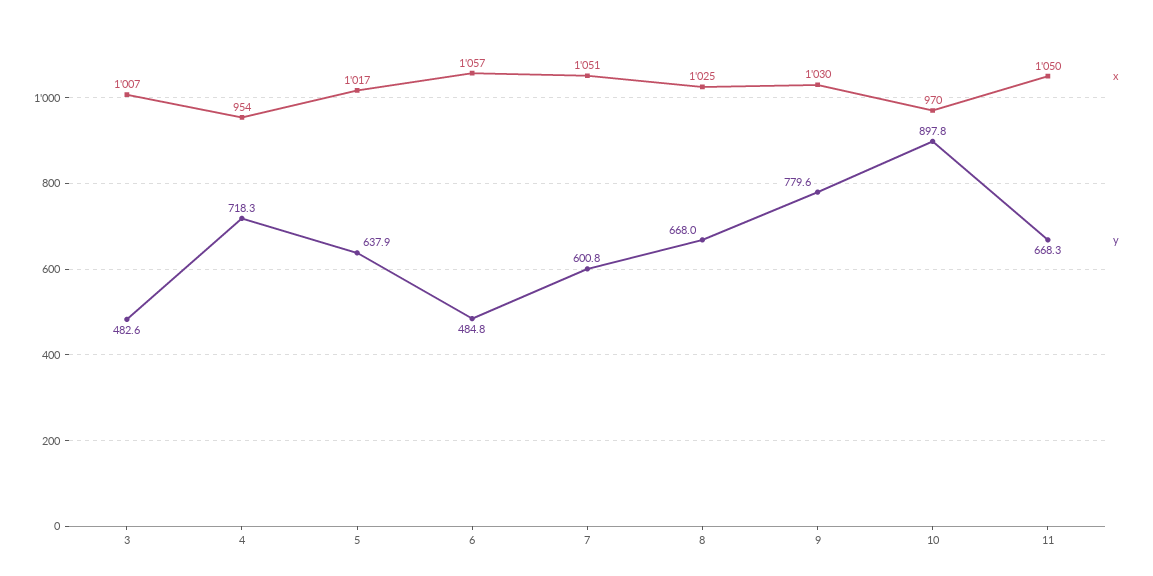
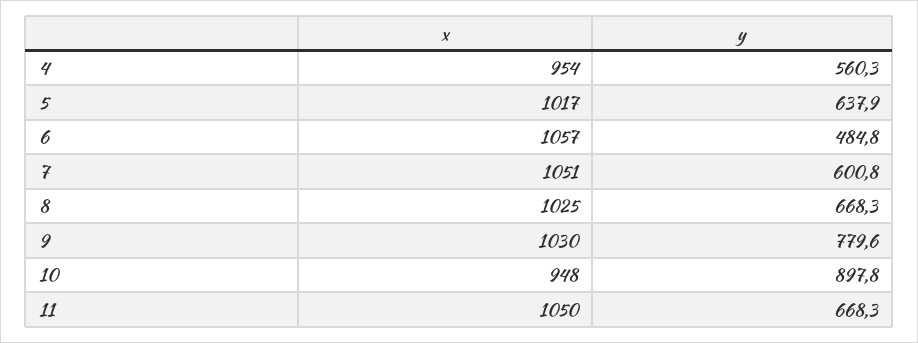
x, 3: 1007 -> none
y, 3: 482.6 -> none
y, 4: 718.3 -> 560.3
y, 8: 668 -> 668.3
x, 10: 970 -> 948

